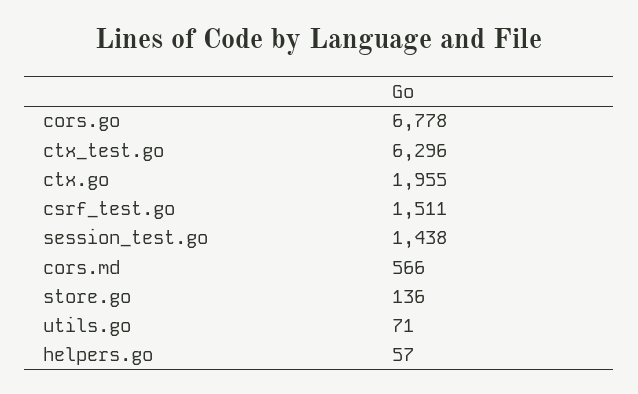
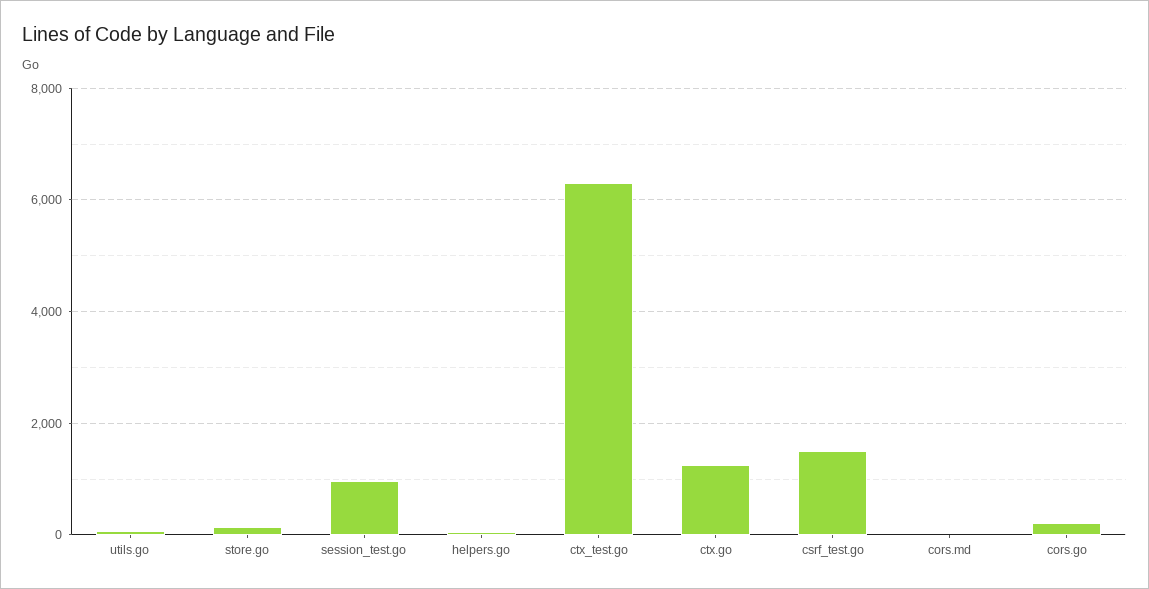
cors.go: 6778 -> 200
ctx.go: 1955 -> 1200
session_test.go: 1438 -> 1000
cors.md: 566 -> 0

